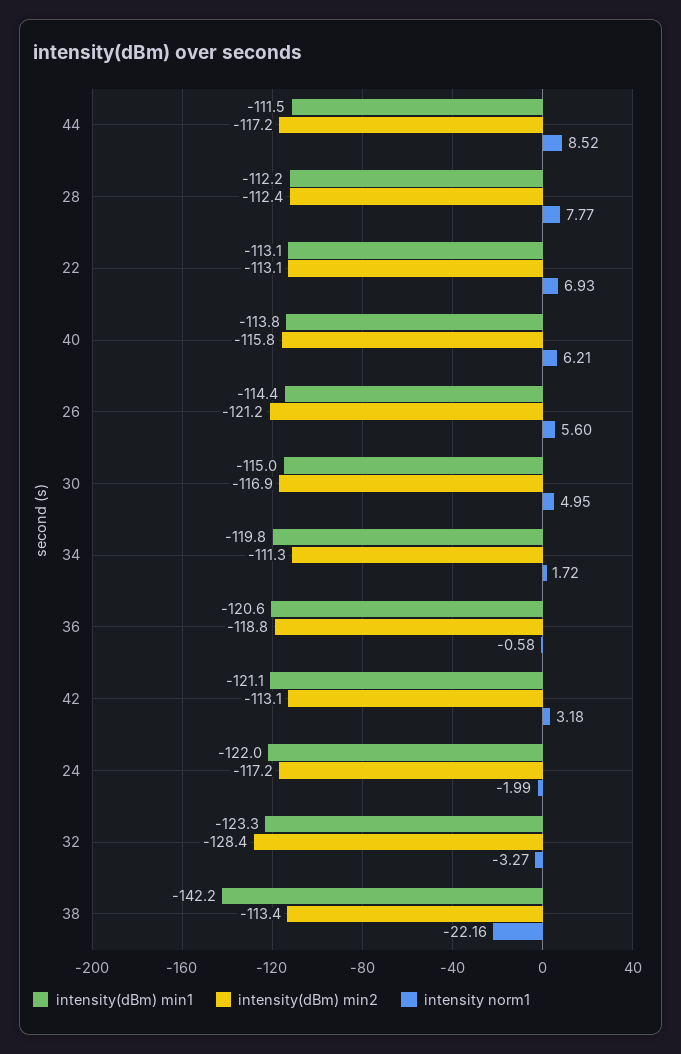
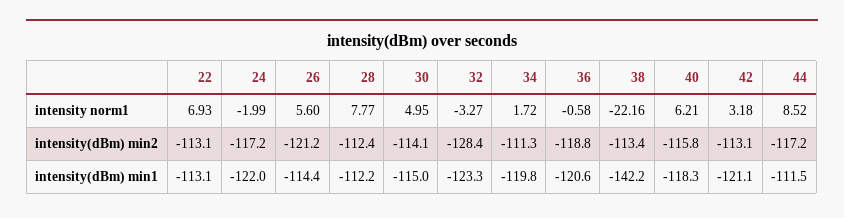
intensity(dBm) min1, 40: -113.8 -> -118.3
intensity(dBm) min2, 30: -116.9 -> -114.1

